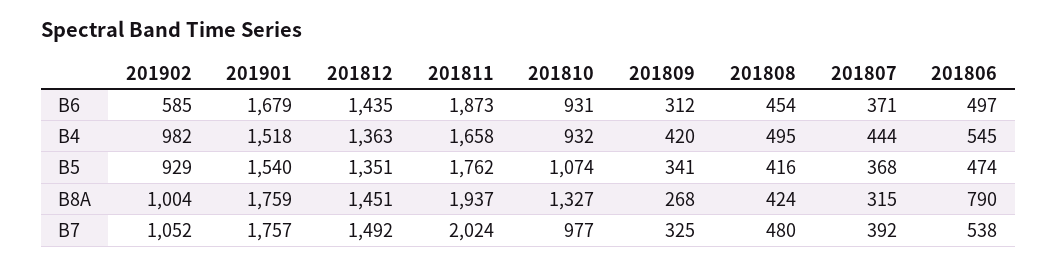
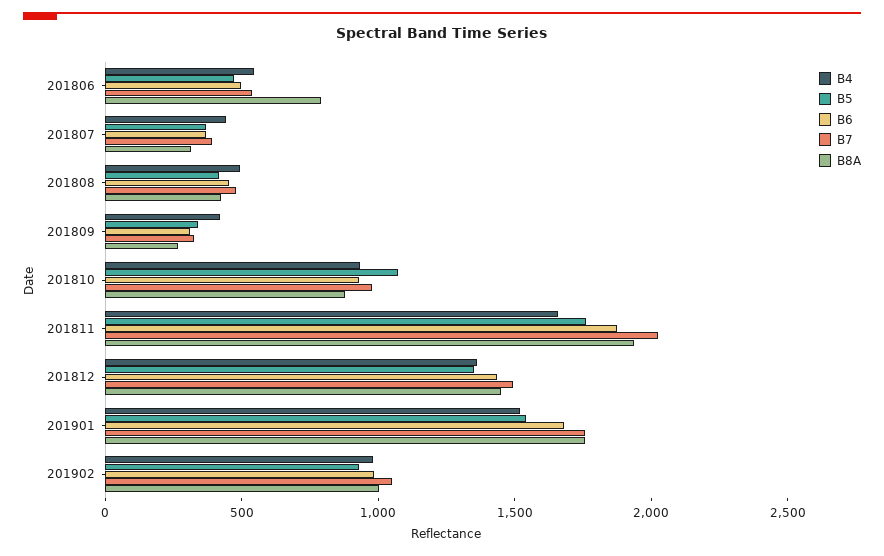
B6, 201902: 585 -> 1000
B8A, 201810: 1327 -> 900

